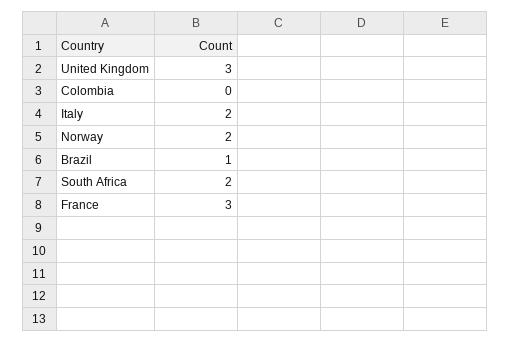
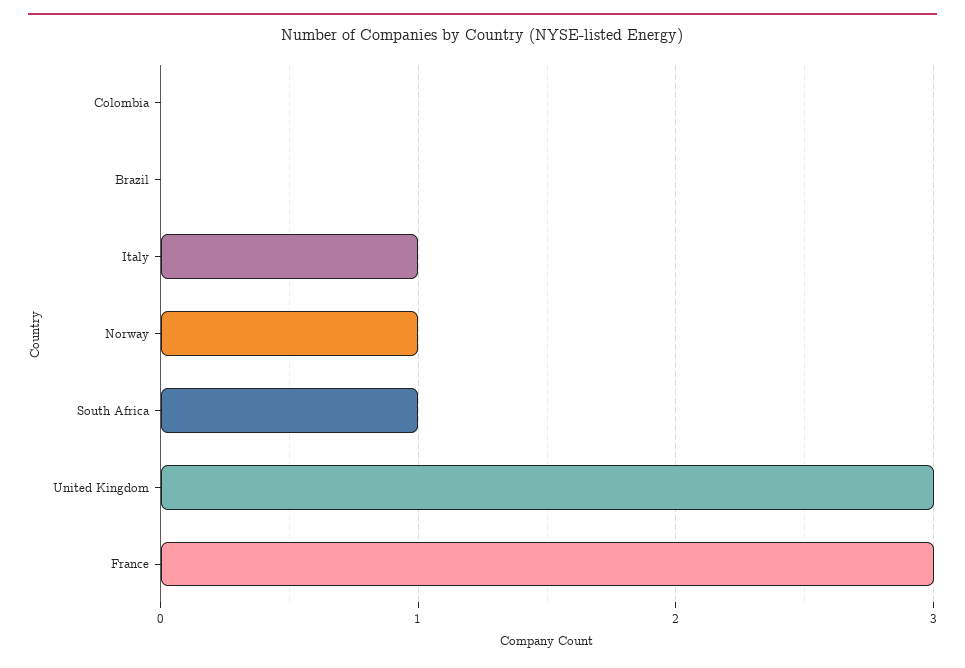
Italy: 2 -> 1
Norway: 2 -> 1
Brazil: 1 -> 0
South Africa: 2 -> 1

